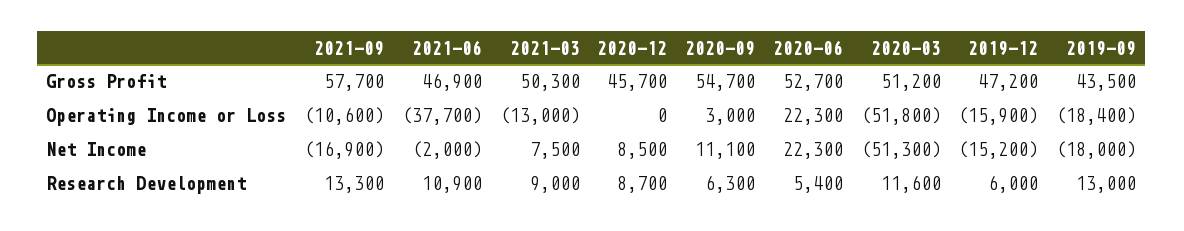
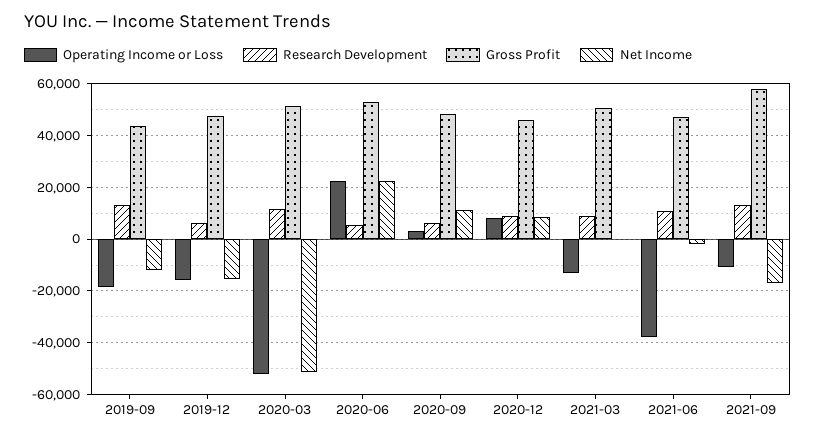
Gross Profit, 2020-09: 54700 -> 47500
Operating Income or Loss, 2020-12: 0 -> 7500
Net Income, 2021-03: 7500 -> 0
Net Income, 2019-09: -18000 -> -12500

